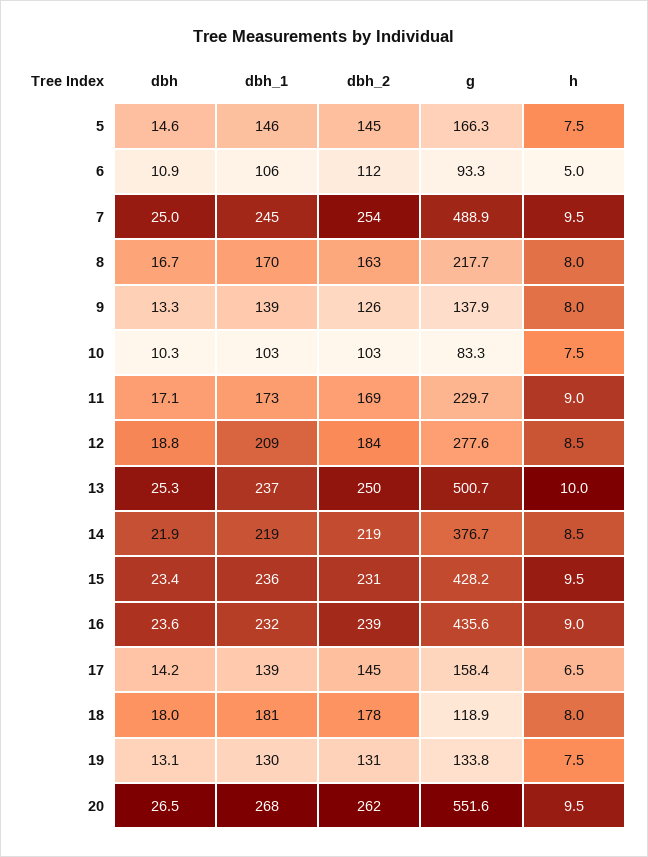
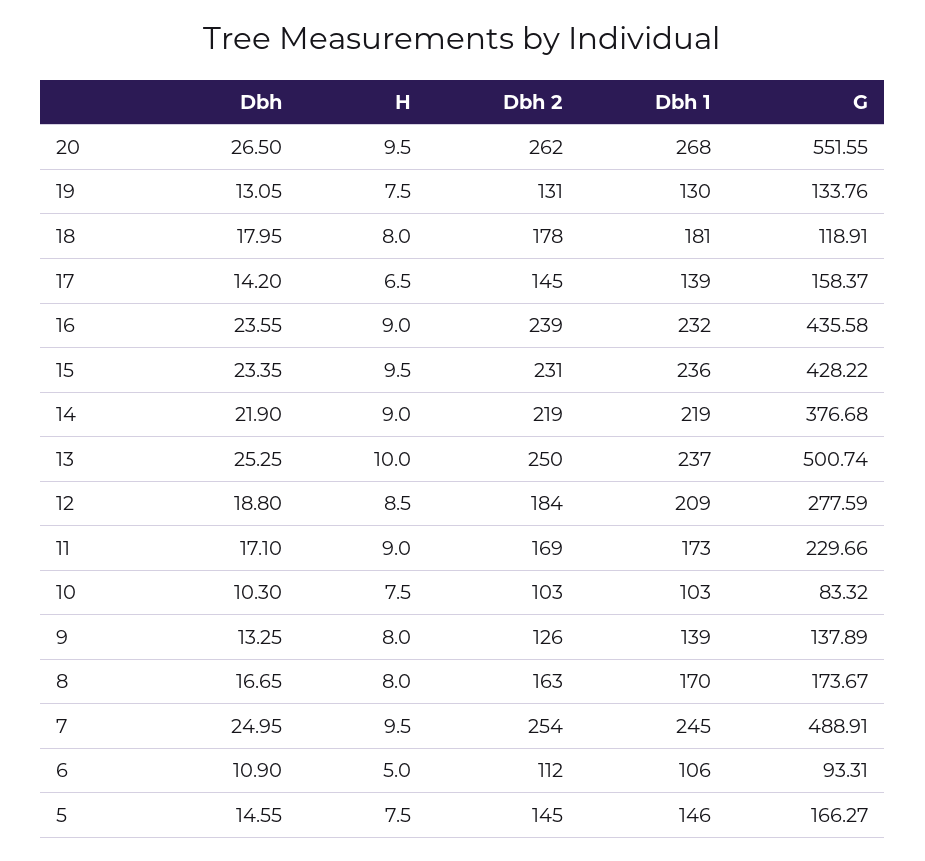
g, 8: 217.7 -> 173.67
h, 14: 8.5 -> 9

